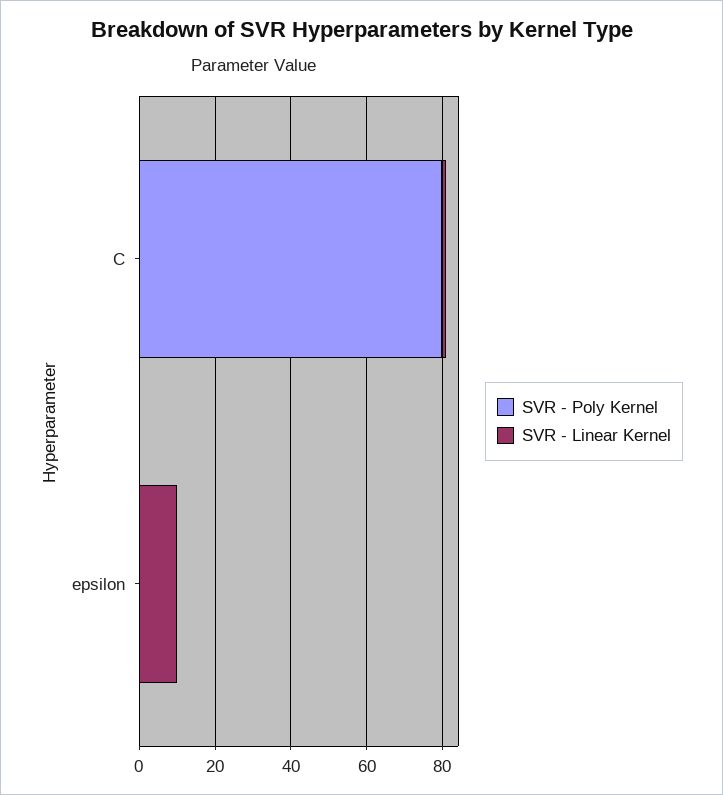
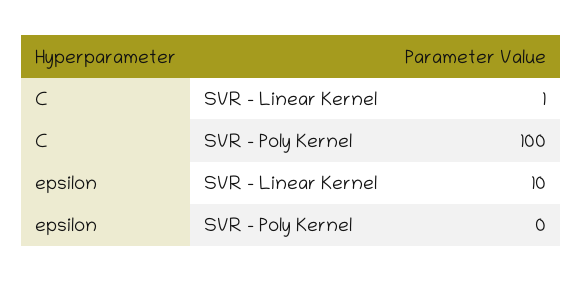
SVR - Poly Kernel, C: 80 -> 100

